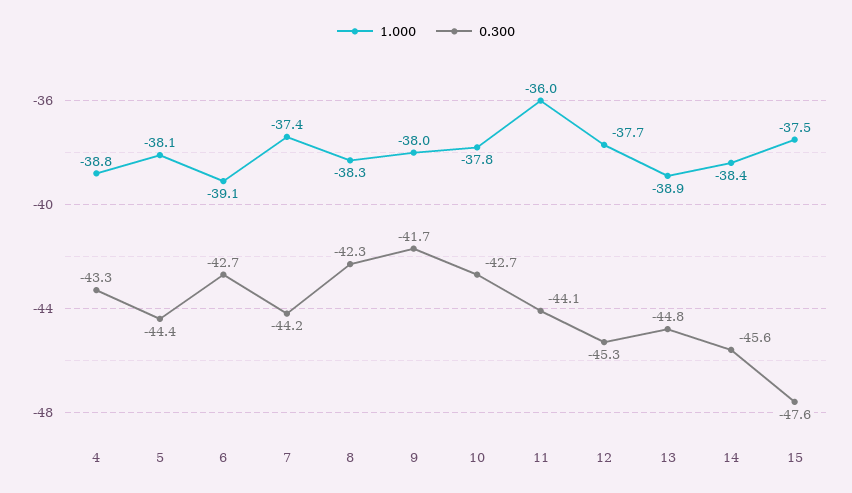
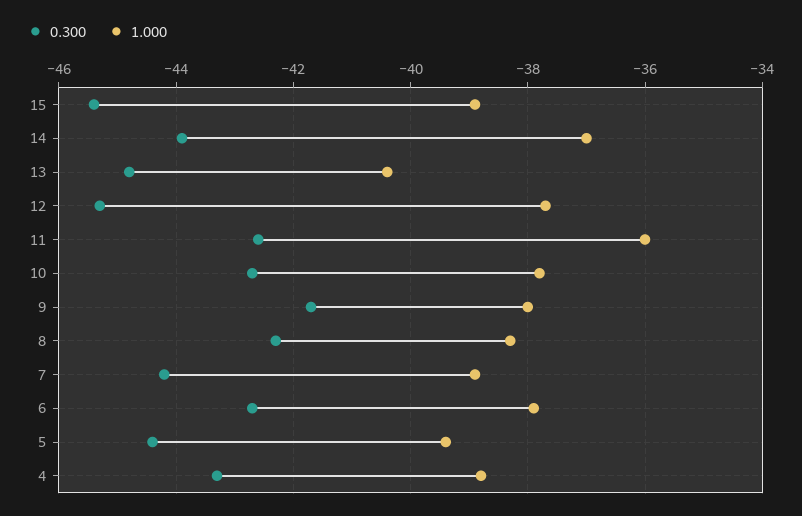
1.000, 5: -38.1 -> -39.5
1.000, 6: -39.1 -> -38
1.000, 7: -37.4 -> -39
0.300, 11: -44.1 -> -42.5
1.000, 13: -38.9 -> -40.5
1.000, 14: -38.4 -> -37
0.300, 14: -45.6 -> -44
1.000, 15: -37.5 -> -39
0.300, 15: -47.6 -> -45.5

